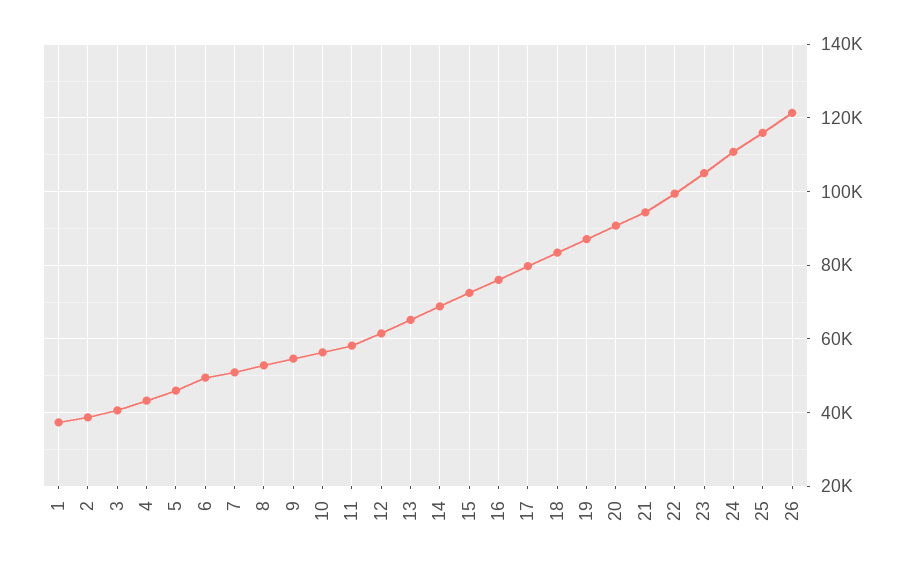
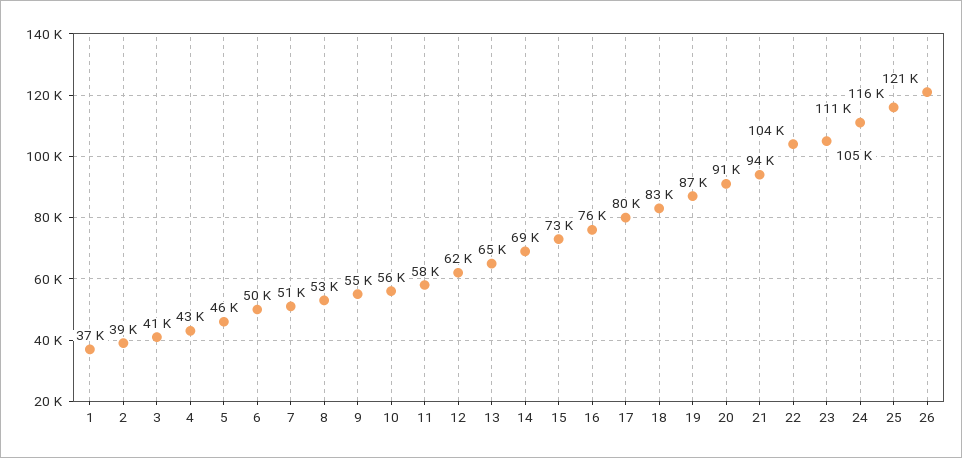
22: 100000 -> 104000

